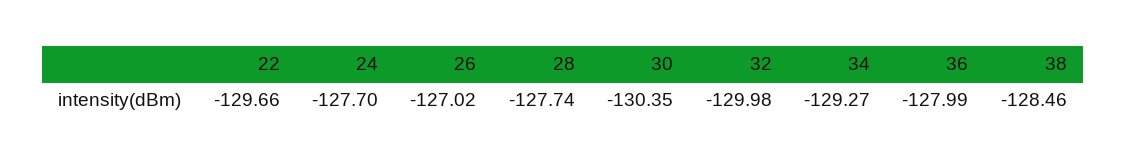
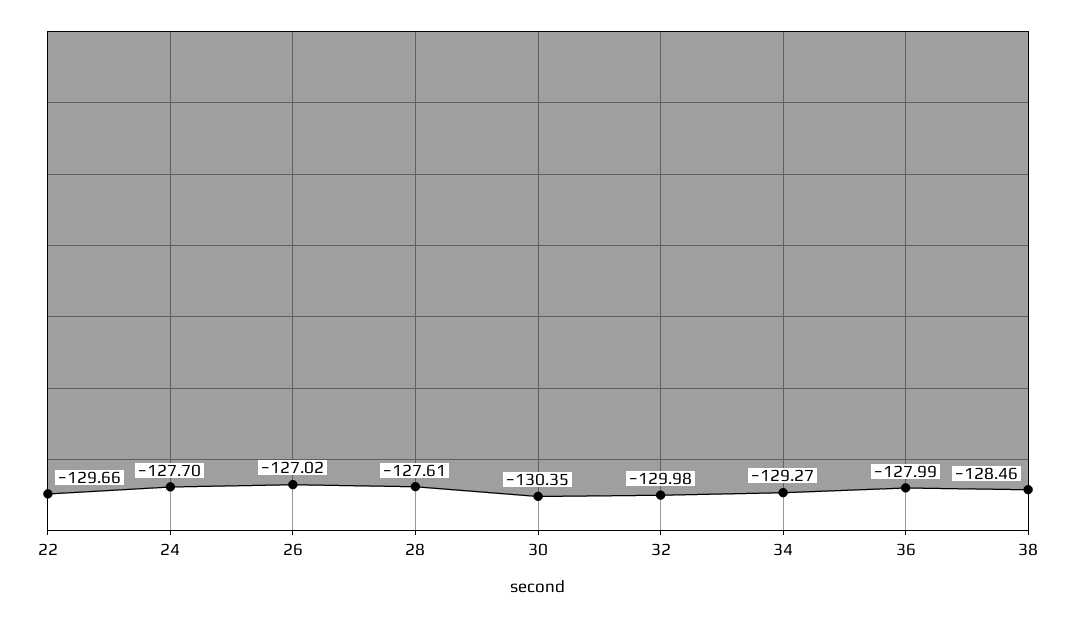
28: -127.74 -> -127.61

